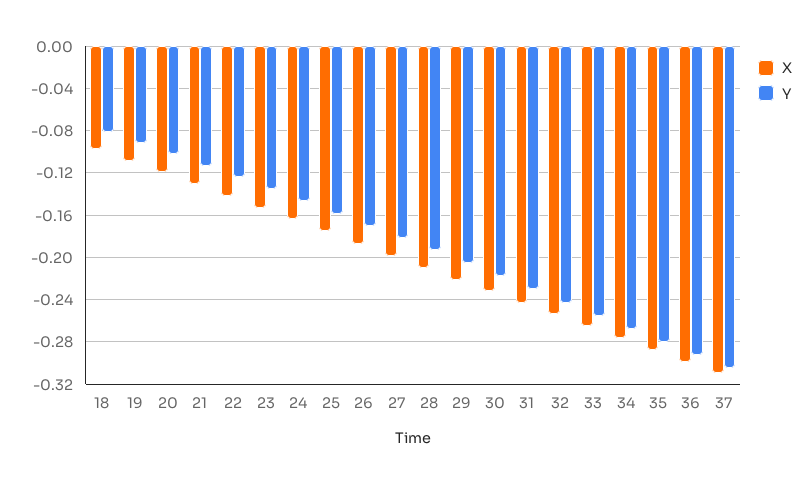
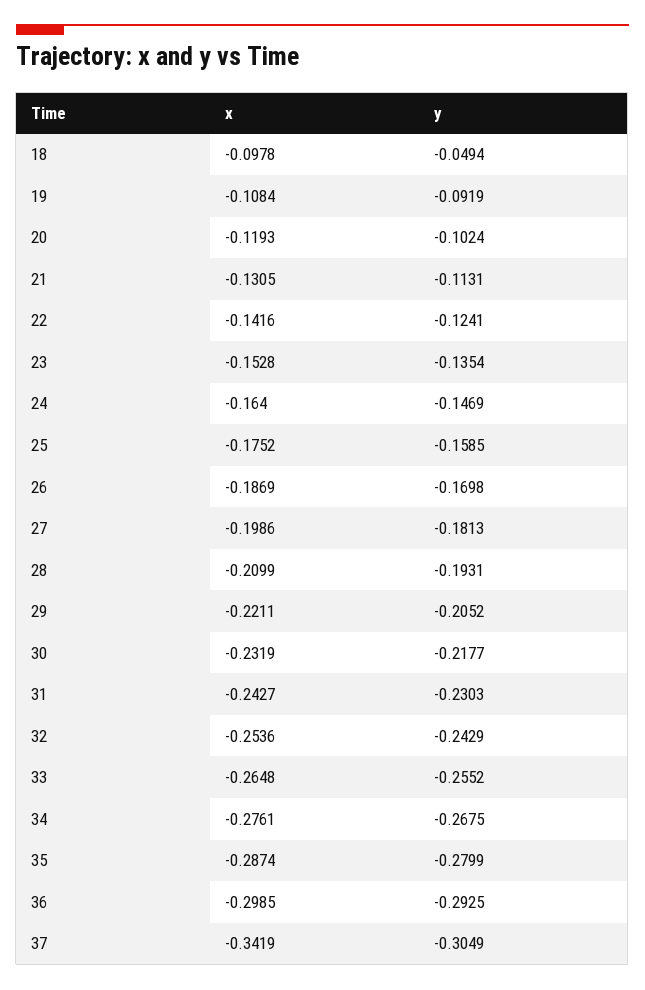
Y, 18: -0.08 -> -0.0494
X, 37: -0.31 -> -0.3419

